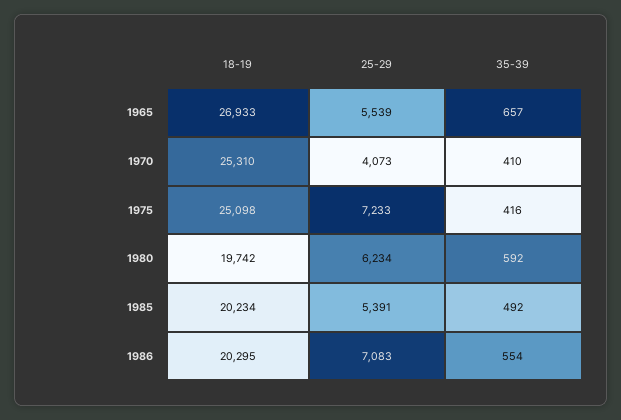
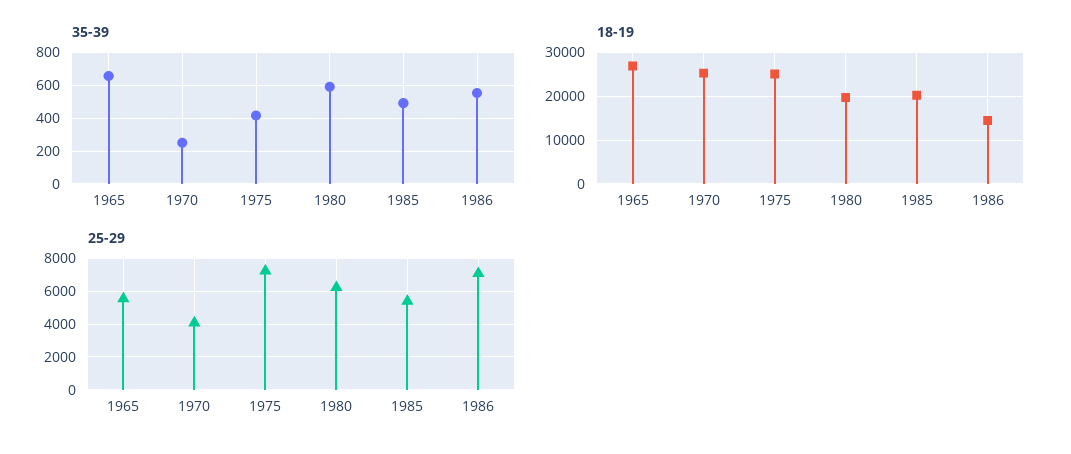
35-39, 1970: 410 -> 250
18-19, 1986: 20295 -> 14000

